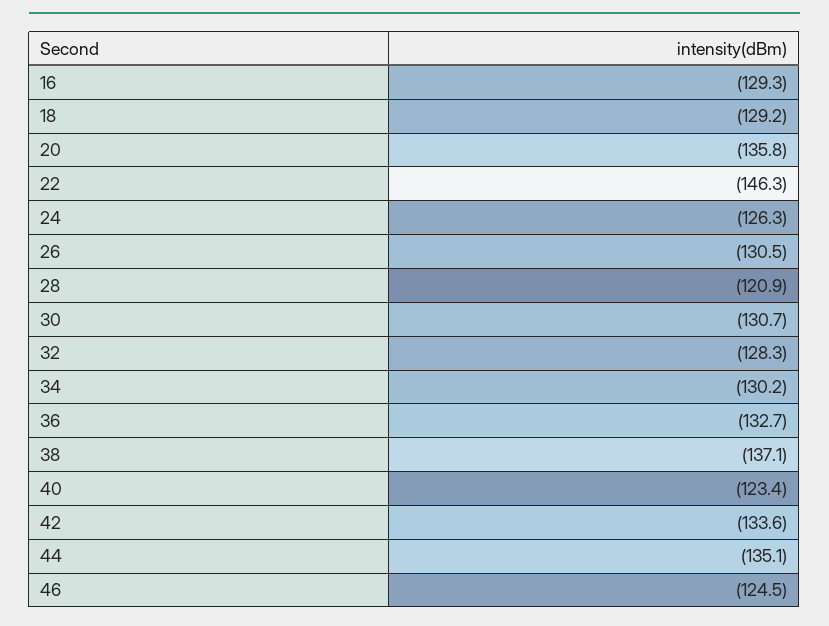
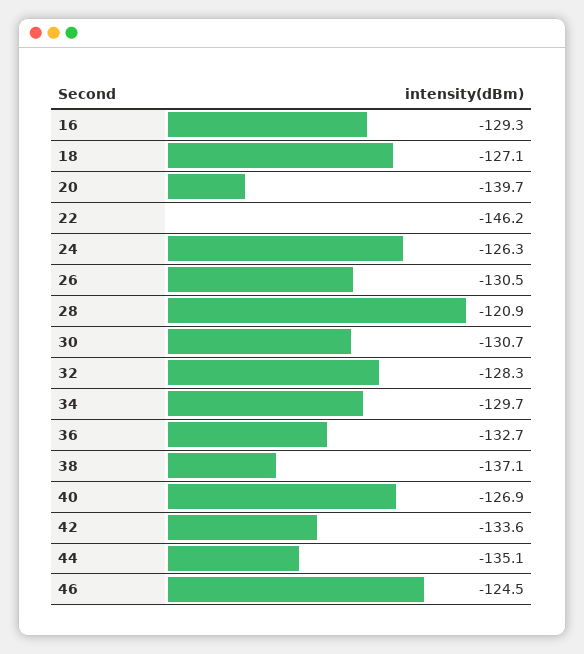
18: -129.2 -> -127.1
20: -135.8 -> -139.7
22: -146.3 -> -146.2
34: -130.2 -> -129.7
40: -123.4 -> -126.9

